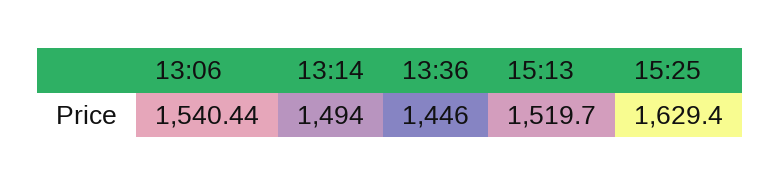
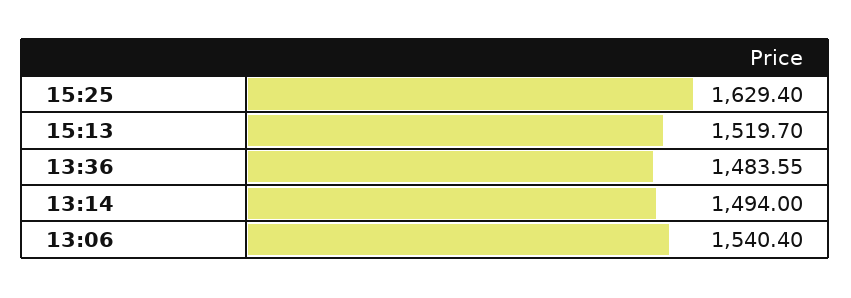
13:06: 1540.44 -> 1540.4
13:36: 1446 -> 1483.55

